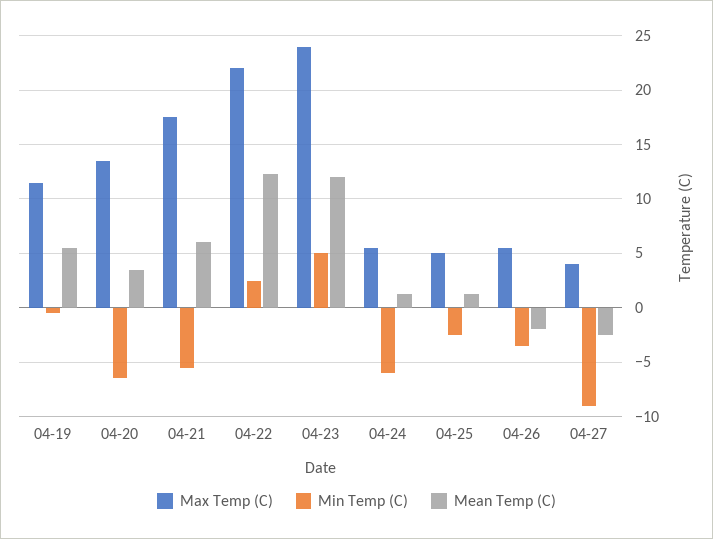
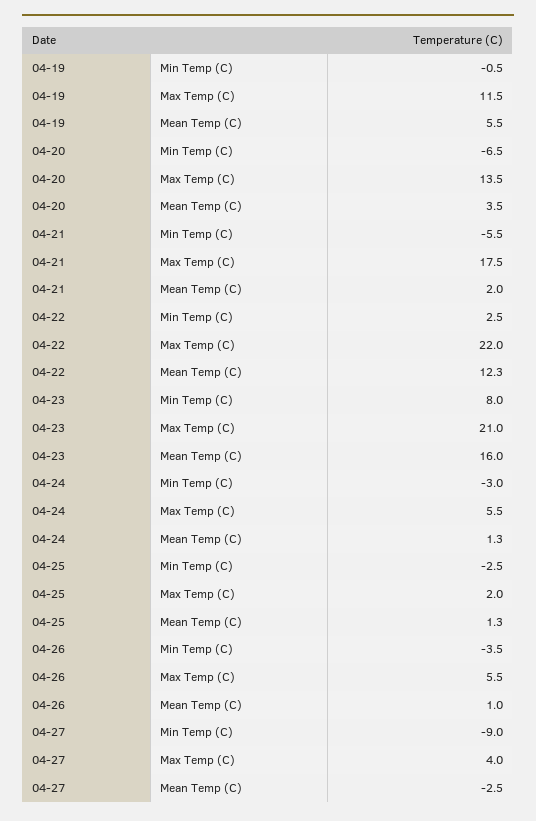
Mean Temp (C), 04-21: 6 -> 2
Max Temp (C), 04-23: 24 -> 21
Min Temp (C), 04-23: 5 -> 8
Mean Temp (C), 04-23: 12 -> 16
Min Temp (C), 04-24: -6 -> -3
Max Temp (C), 04-25: 5 -> 2
Mean Temp (C), 04-26: -2 -> 1

